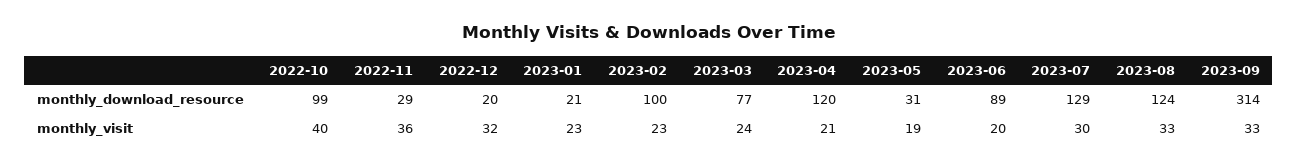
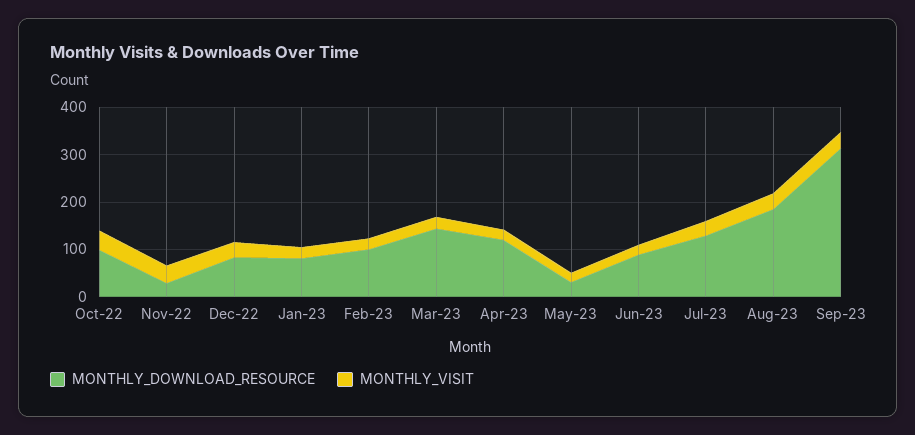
monthly_download_resource, 2022-12: 20 -> 80
monthly_download_resource, 2023-01: 21 -> 80
monthly_download_resource, 2023-03: 77 -> 140
monthly_download_resource, 2023-08: 124 -> 180

